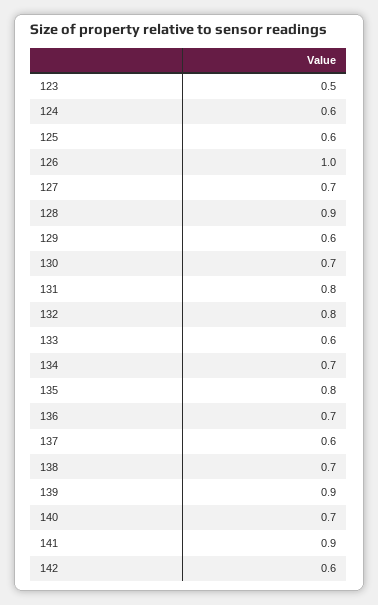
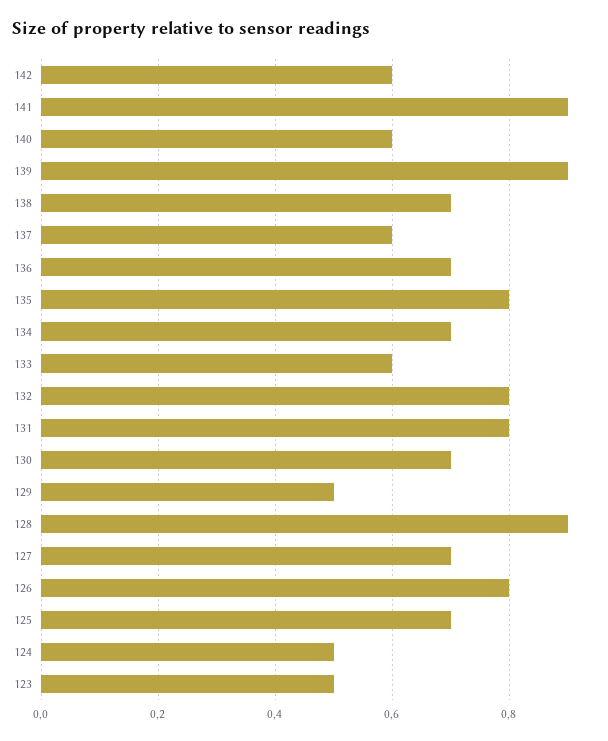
124: 0.6 -> 0.5
125: 0.6 -> 0.7
126: 1 -> 0.8
129: 0.6 -> 0.5
140: 0.7 -> 0.6

